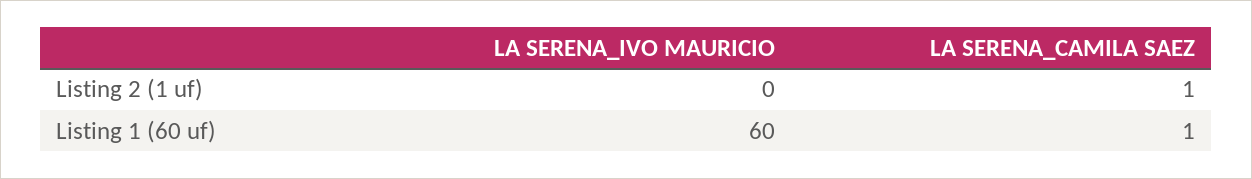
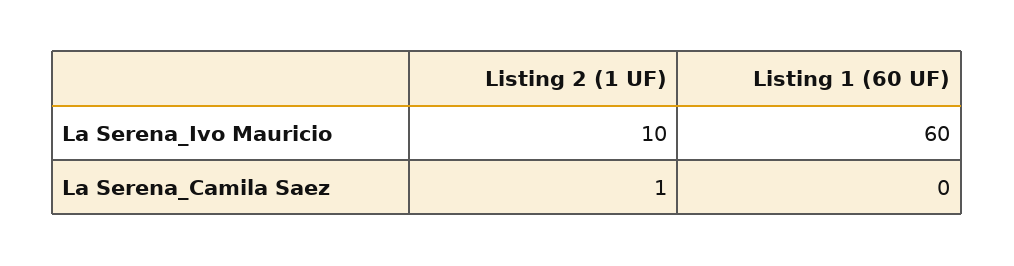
LA SERENA_IVO MAURICIO, Listing 2 (1 uf): 0 -> 10
LA SERENA_CAMILA SAEZ, Listing 1 (60 uf): 1 -> 0

